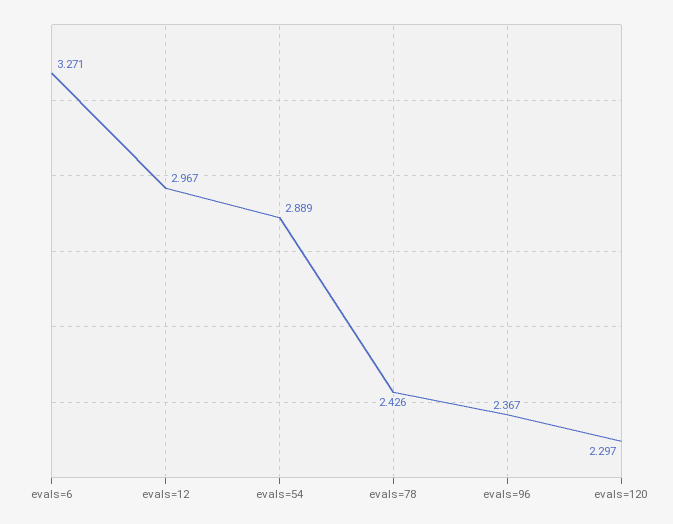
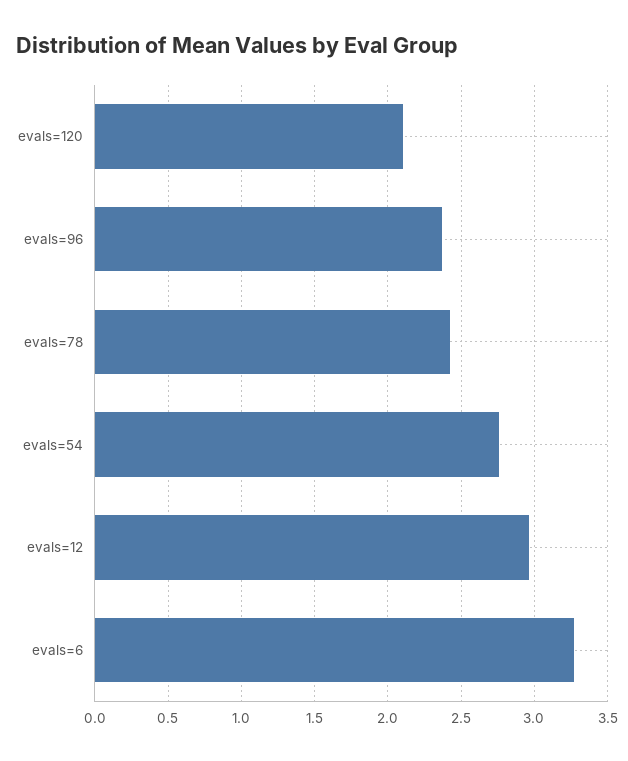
evals=54: 2.889 -> 2.75
evals=120: 2.297 -> 2.1

